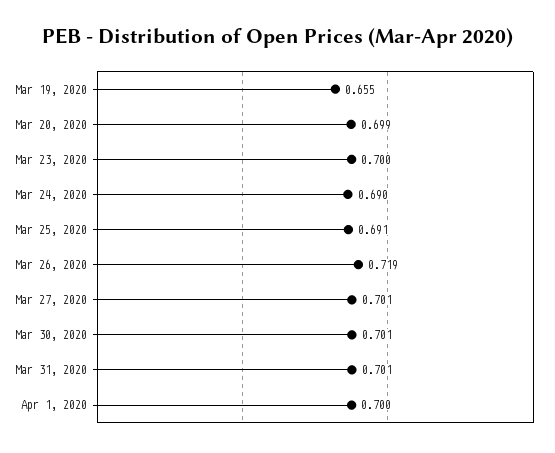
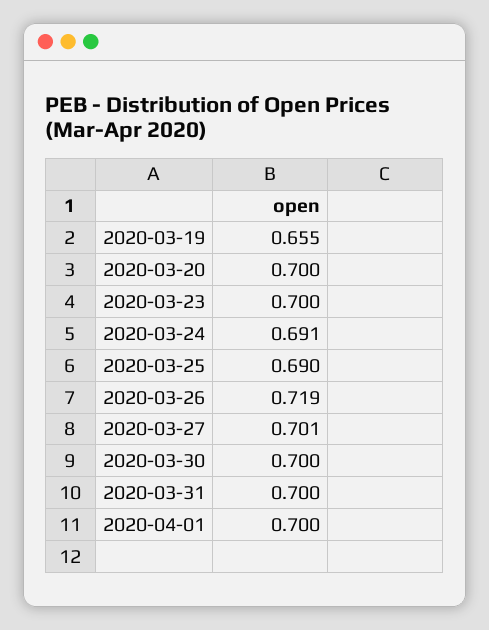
Mar 20, 2020: 0.699 -> 0.7
Mar 24, 2020: 0.69 -> 0.691
Mar 25, 2020: 0.691 -> 0.69
Mar 30, 2020: 0.701 -> 0.7
Mar 31, 2020: 0.701 -> 0.7

